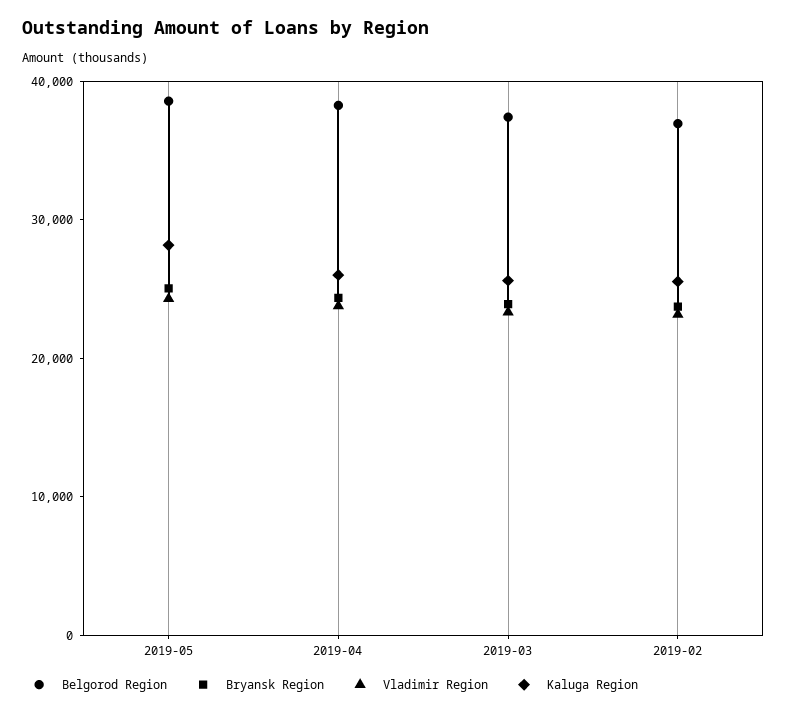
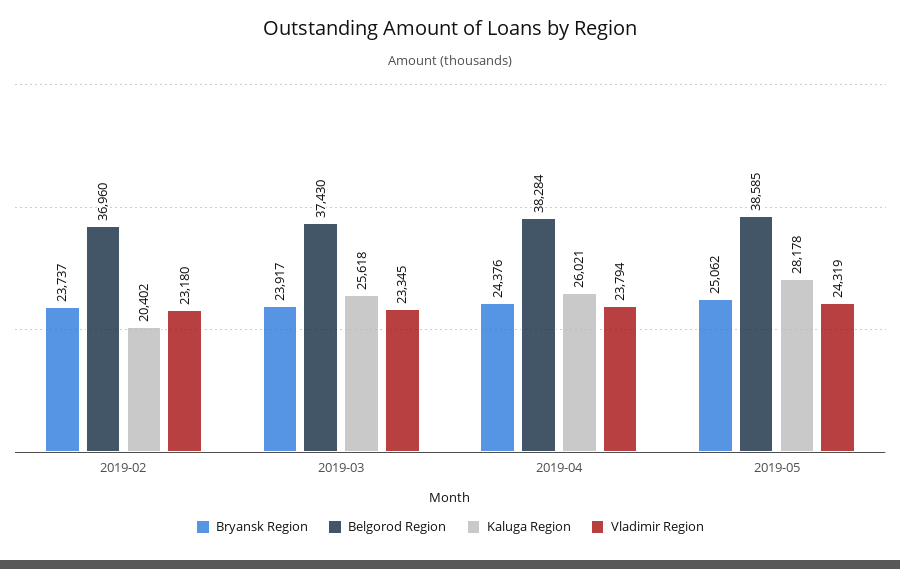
Kaluga Region, 2019-02: 26000 -> 20402

